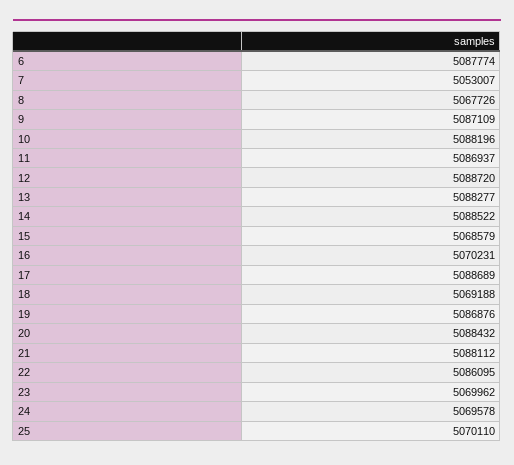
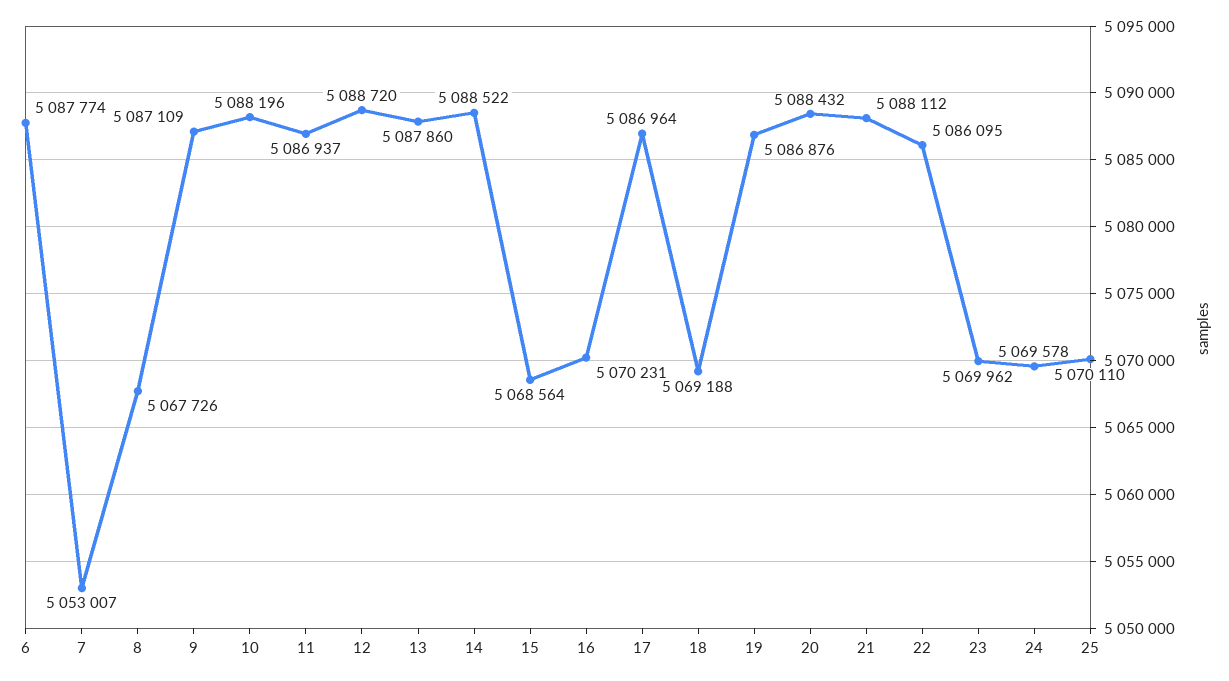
13: 5088277 -> 5087860
15: 5068579 -> 5068564
17: 5088689 -> 5086964

